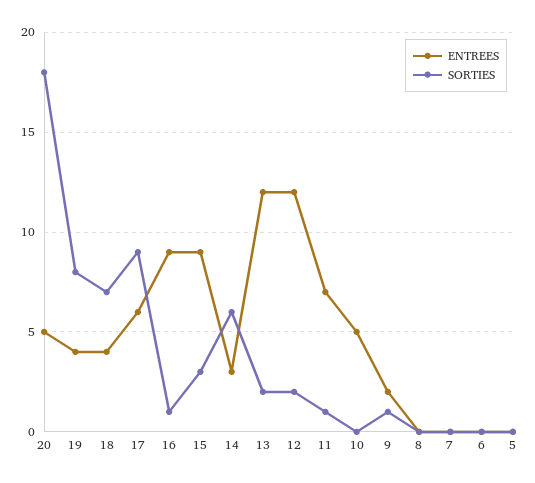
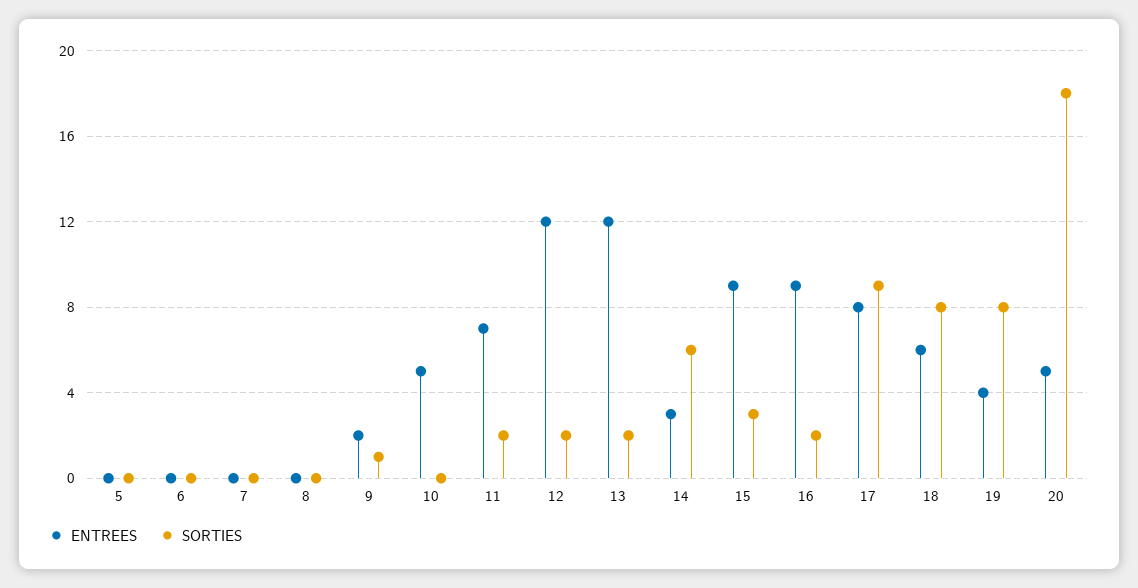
ENTREES, 18: 4 -> 6
SORTIES, 18: 7 -> 8
ENTREES, 17: 6 -> 8
SORTIES, 16: 1 -> 2
SORTIES, 11: 1 -> 2

